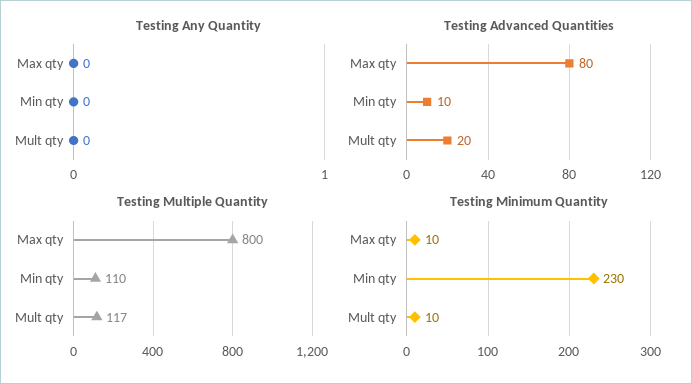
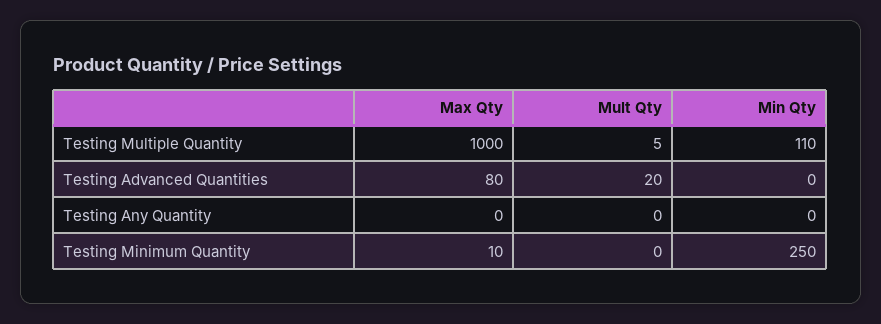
Testing Advanced Quantities, Min qty: 10 -> 0
Testing Multiple Quantity, Max qty: 800 -> 1000
Testing Multiple Quantity, Mult qty: 117 -> 5
Testing Minimum Quantity, Min qty: 230 -> 250
Testing Minimum Quantity, Mult qty: 10 -> 0

